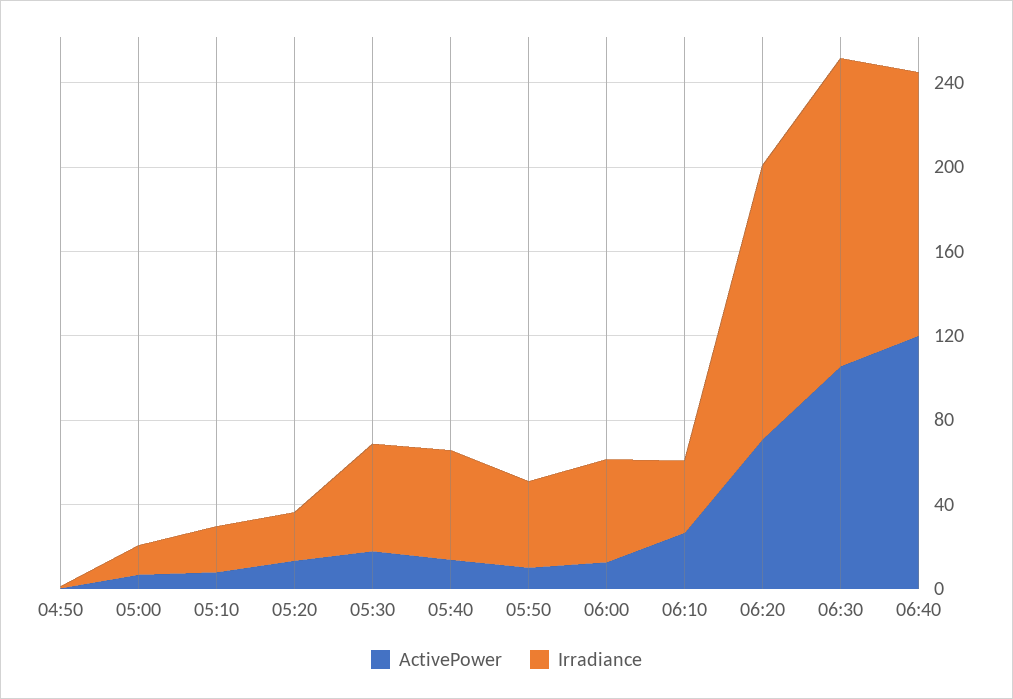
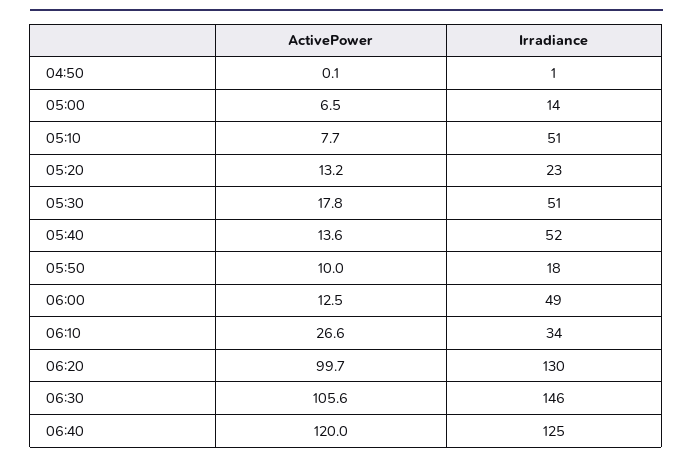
Irradiance, 05:10: 20 -> 51
Irradiance, 05:50: 40 -> 18
ActivePower, 06:20: 70 -> 99.7

